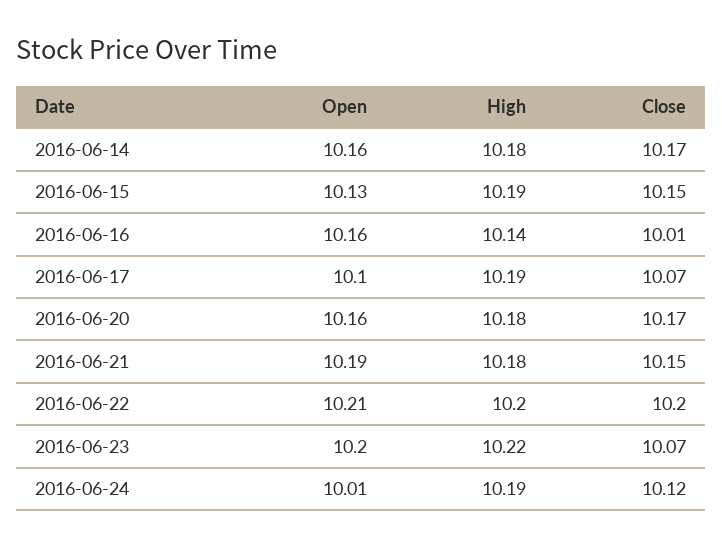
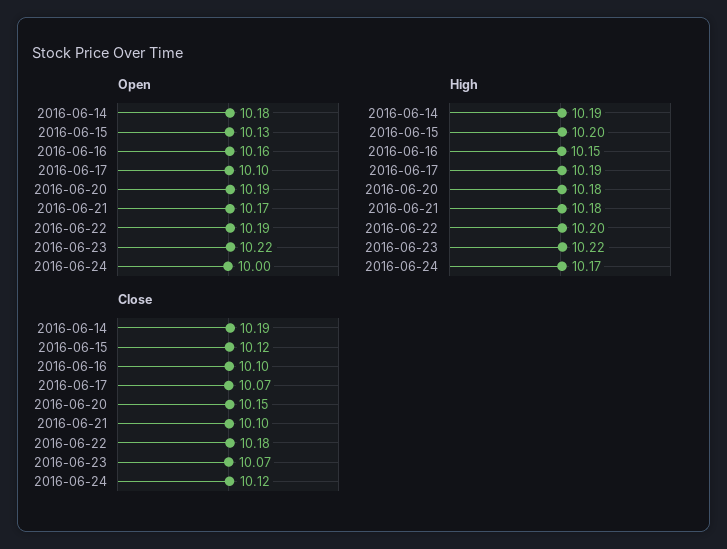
Open, 2016-06-14: 10.16 -> 10.18
High, 2016-06-14: 10.18 -> 10.19
Close, 2016-06-14: 10.17 -> 10.19
High, 2016-06-15: 10.19 -> 10.2
Close, 2016-06-15: 10.15 -> 10.12
High, 2016-06-16: 10.14 -> 10.15
Close, 2016-06-16: 10.01 -> 10.1
Open, 2016-06-20: 10.16 -> 10.19
Close, 2016-06-20: 10.17 -> 10.15
Open, 2016-06-21: 10.19 -> 10.17
Close, 2016-06-21: 10.15 -> 10.1
Open, 2016-06-22: 10.21 -> 10.19
Close, 2016-06-22: 10.2 -> 10.18
Open, 2016-06-23: 10.2 -> 10.22
Open, 2016-06-24: 10.01 -> 10
High, 2016-06-24: 10.19 -> 10.17

